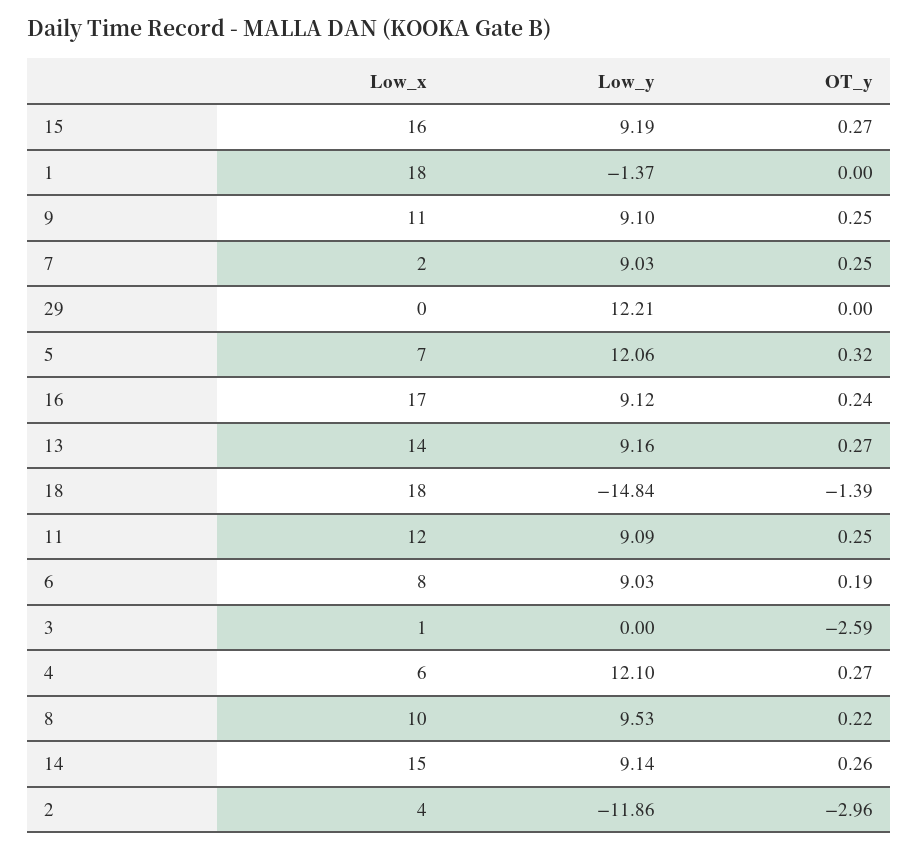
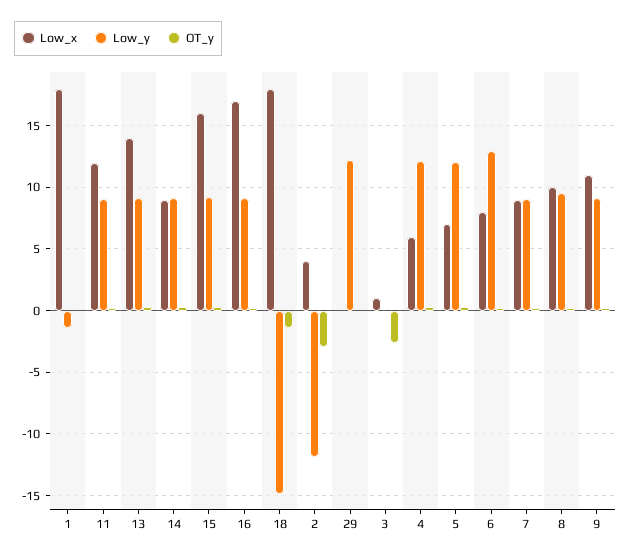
Low_x, 7: 2 -> 9
Low_y, 6: 9.03 -> 13
Low_x, 14: 15 -> 9

